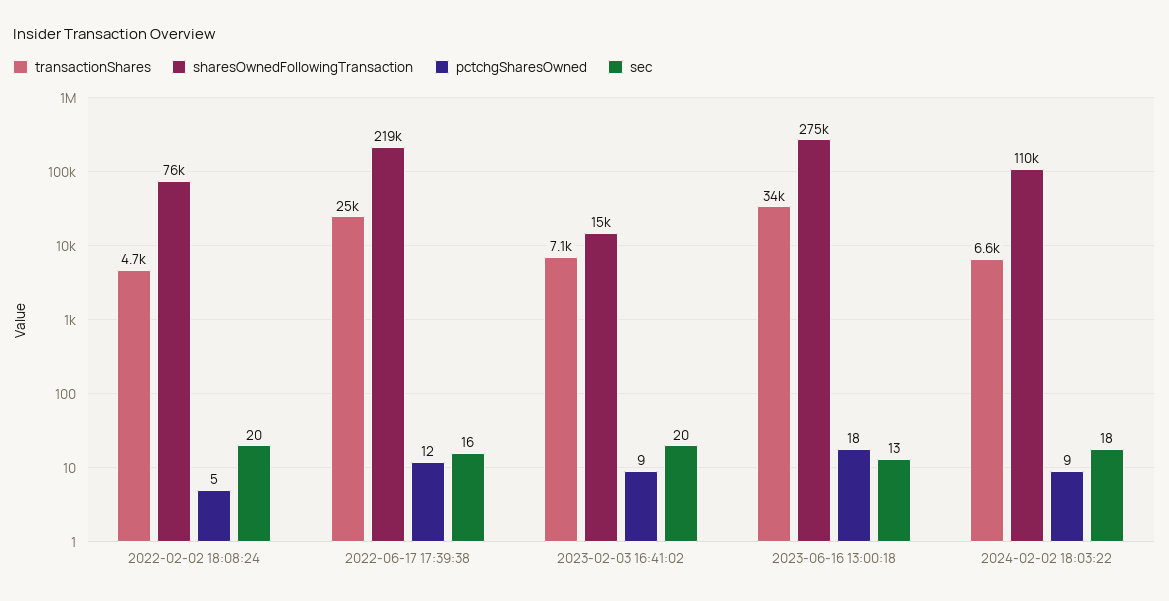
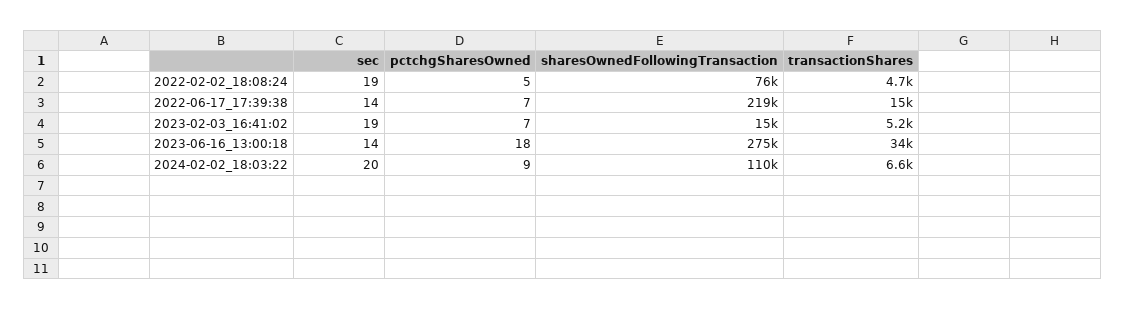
sec, 2022-02-02 18:08:24: 20 -> 19
transactionShares, 2022-06-17 17:39:38: 25000 -> 15000
pctchgSharesOwned, 2022-06-17 17:39:38: 12 -> 7
sec, 2022-06-17 17:39:38: 16 -> 14
transactionShares, 2023-02-03 16:41:02: 7100 -> 5200
pctchgSharesOwned, 2023-02-03 16:41:02: 9 -> 7
sec, 2023-02-03 16:41:02: 20 -> 19
sec, 2023-06-16 13:00:18: 13 -> 14
sec, 2024-02-02 18:03:22: 18 -> 20

